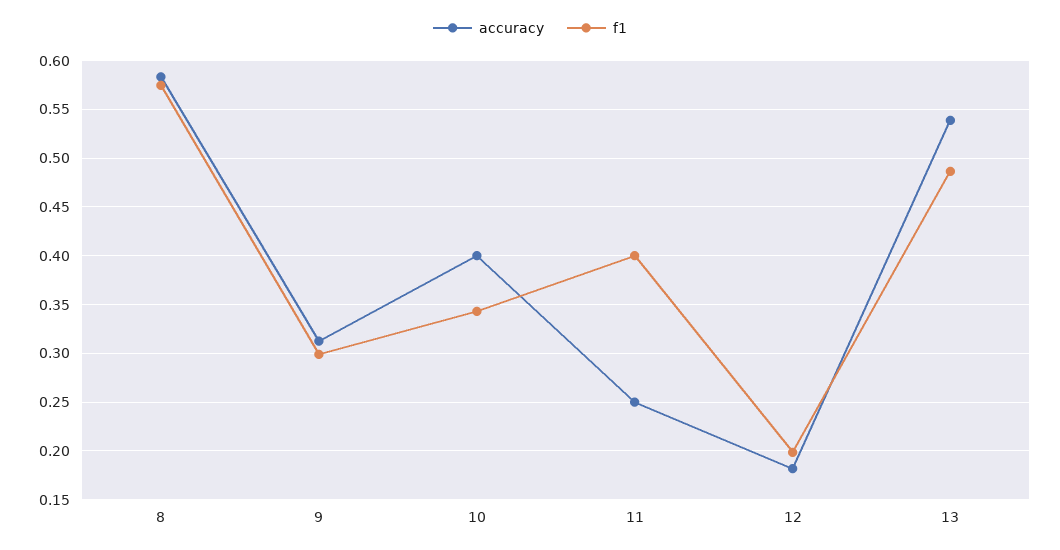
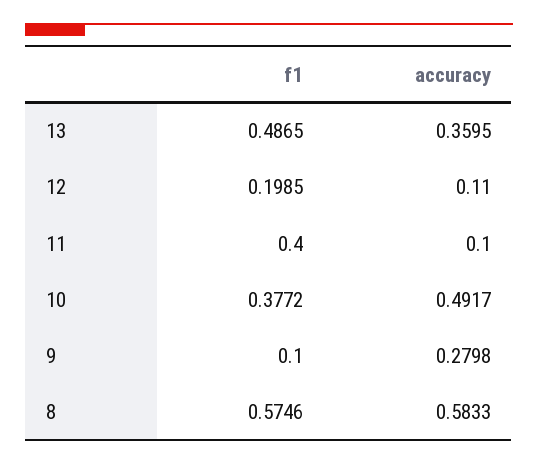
accuracy, 9: 0.31 -> 0.2798
f1, 9: 0.3 -> 0.1
accuracy, 10: 0.4 -> 0.4917
f1, 10: 0.34 -> 0.3772
accuracy, 11: 0.25 -> 0.1
accuracy, 12: 0.18 -> 0.11
accuracy, 13: 0.54 -> 0.3595

